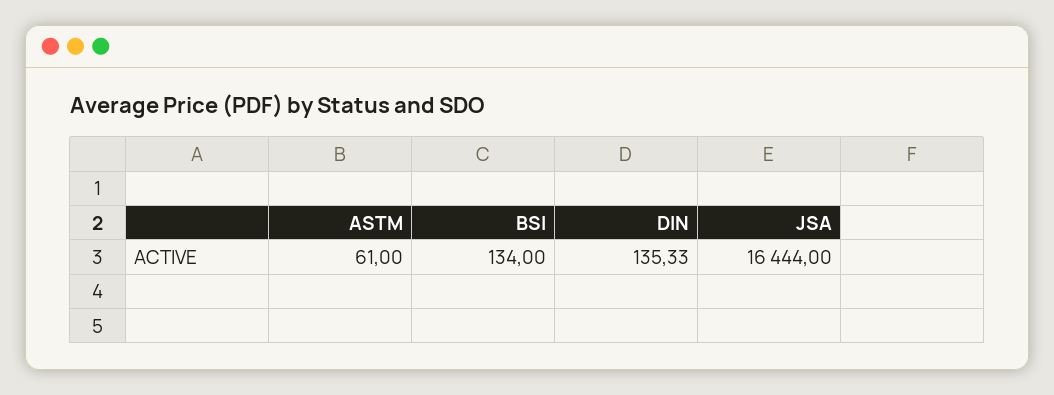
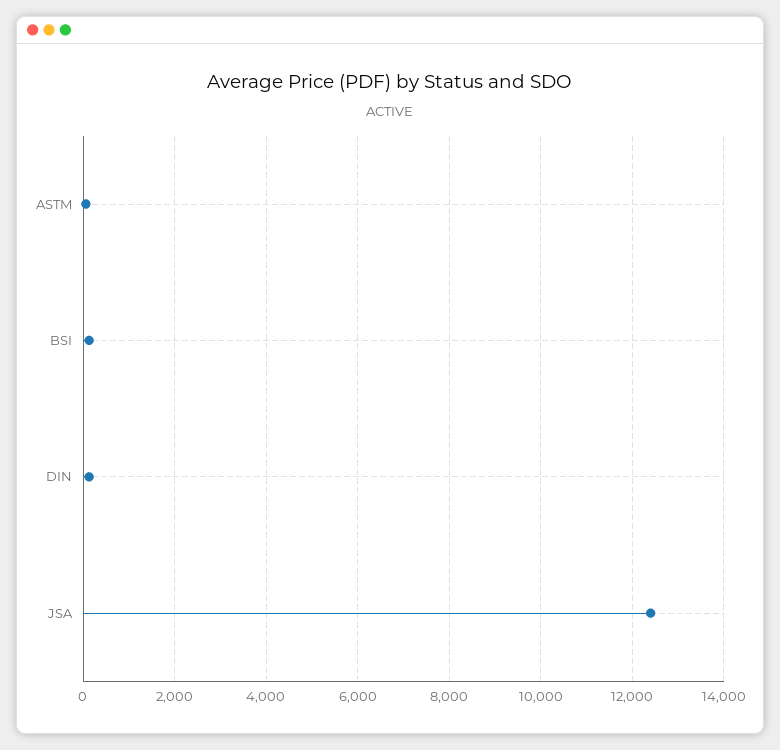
JSA: 16444 -> 12400

